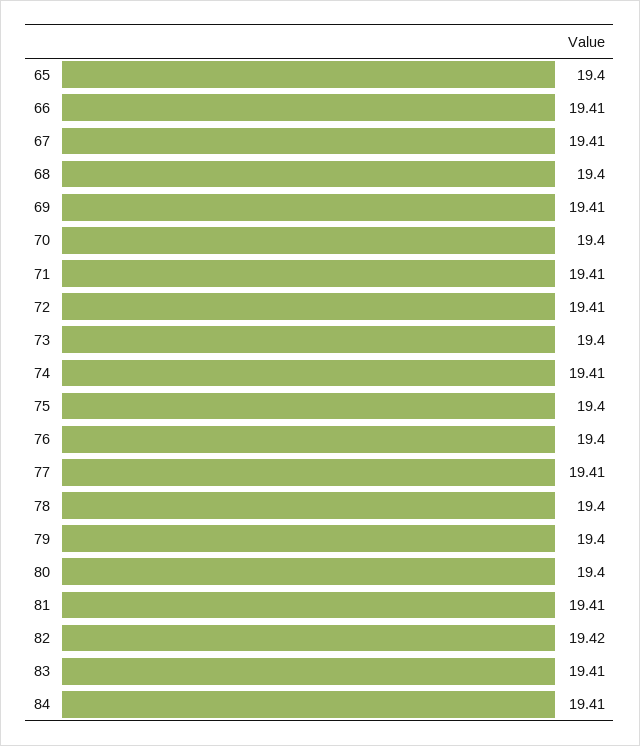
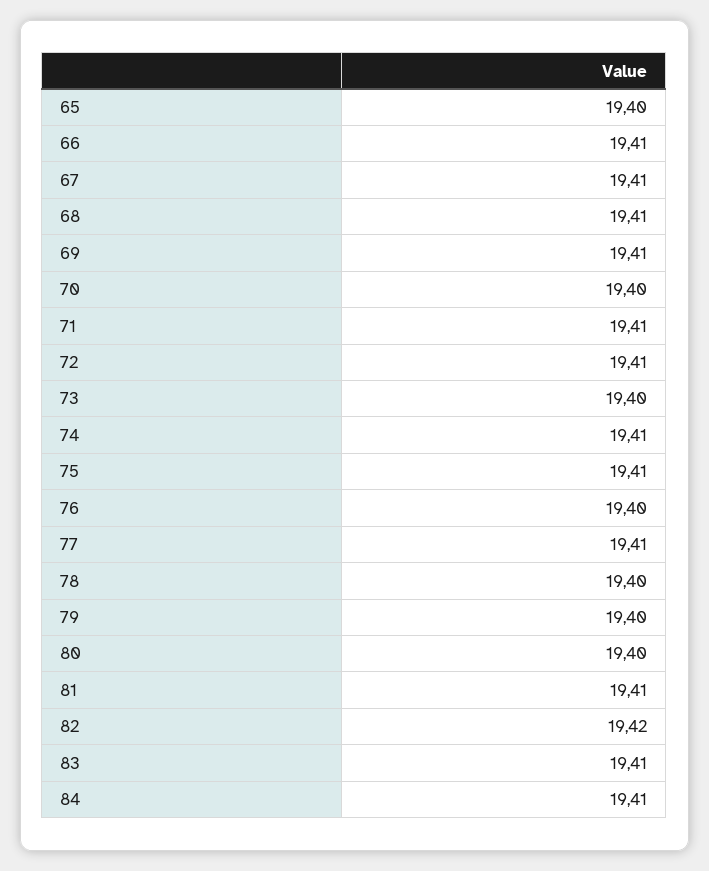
68: 19.4 -> 19.41
75: 19.4 -> 19.41

